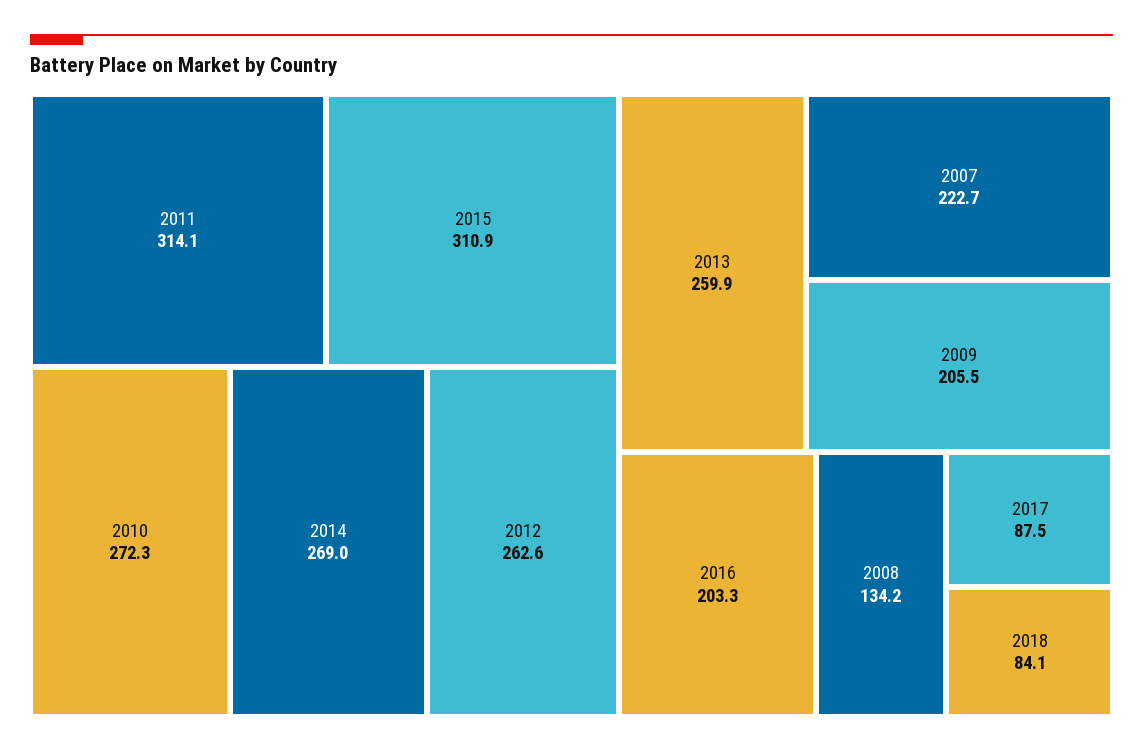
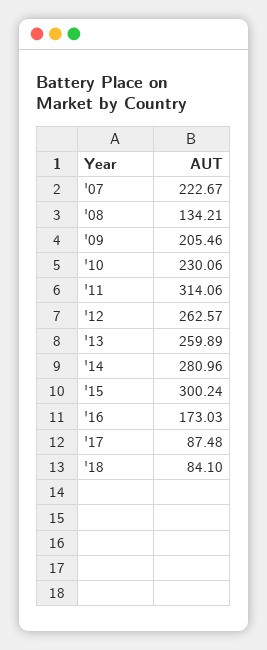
2015: 310.9 -> 300.24
2010: 272.3 -> 230.06
2014: 269 -> 280.96
2016: 203.3 -> 173.03

